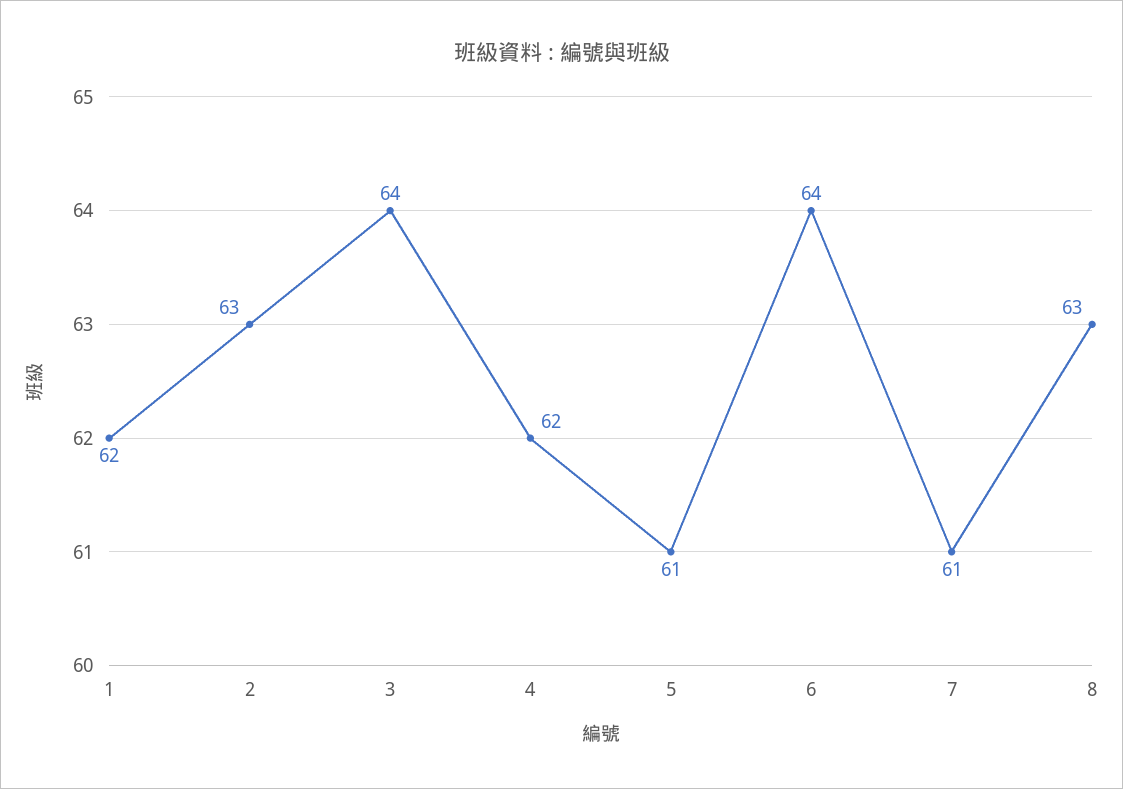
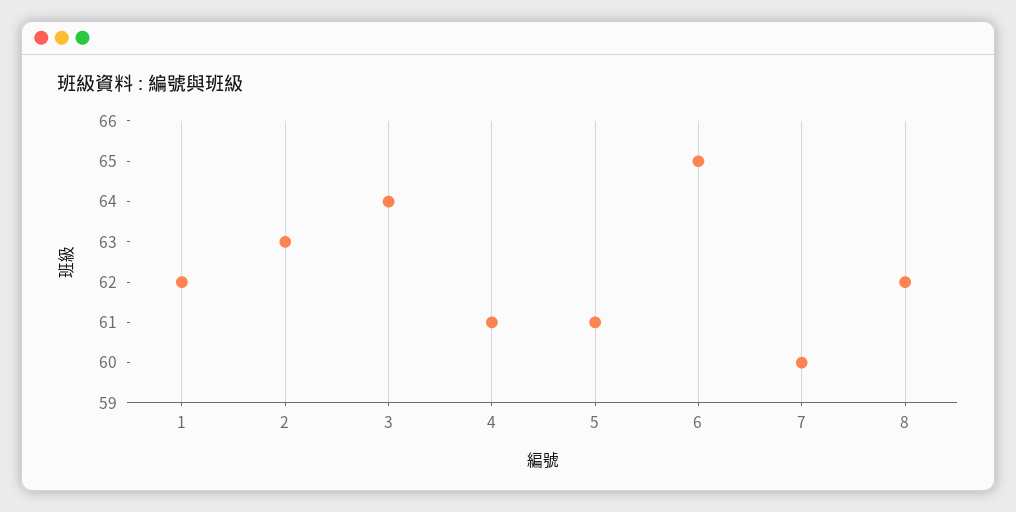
4: 62 -> 61
6: 64 -> 65
7: 61 -> 60
8: 63 -> 62

